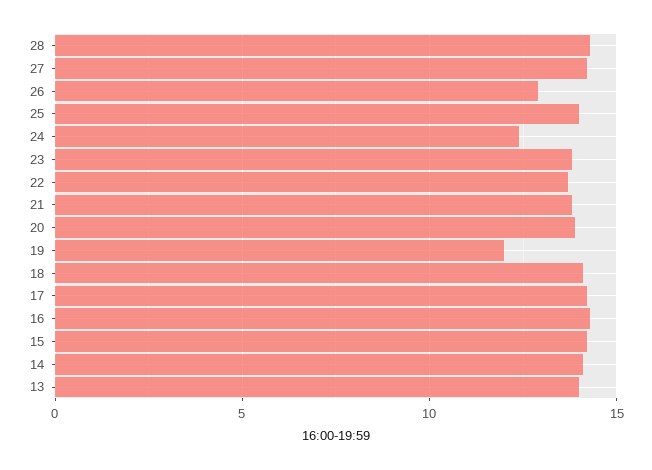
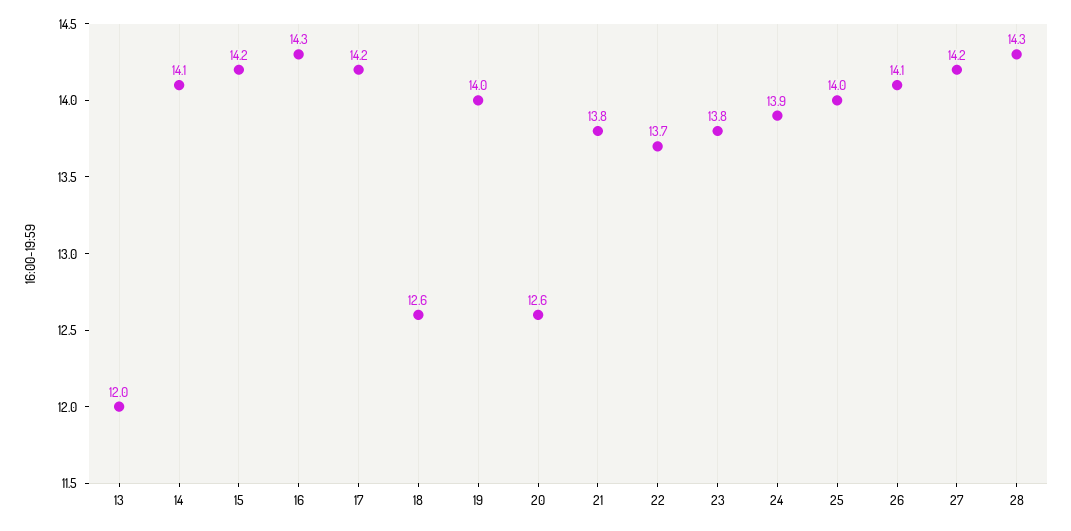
26: 13 -> 14.1
24: 12.5 -> 13.9
20: 14 -> 12.6
19: 12 -> 14
18: 14 -> 12.6
13: 14 -> 12

